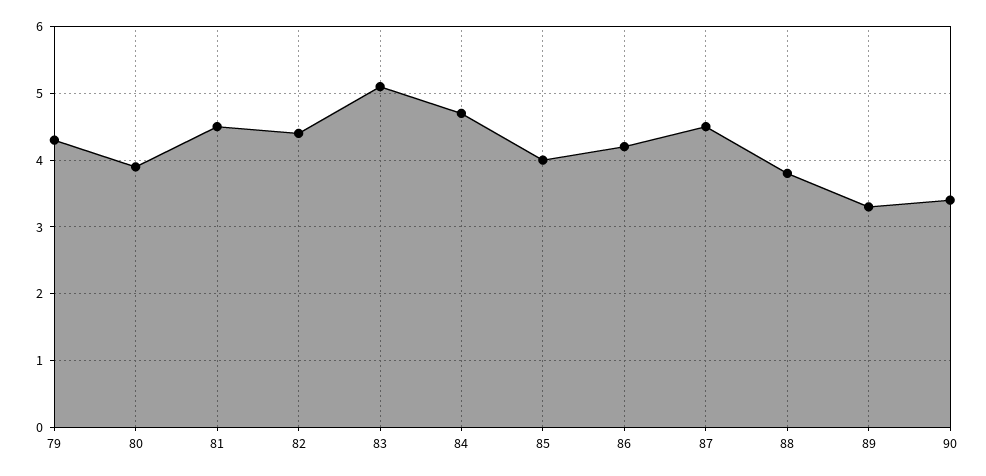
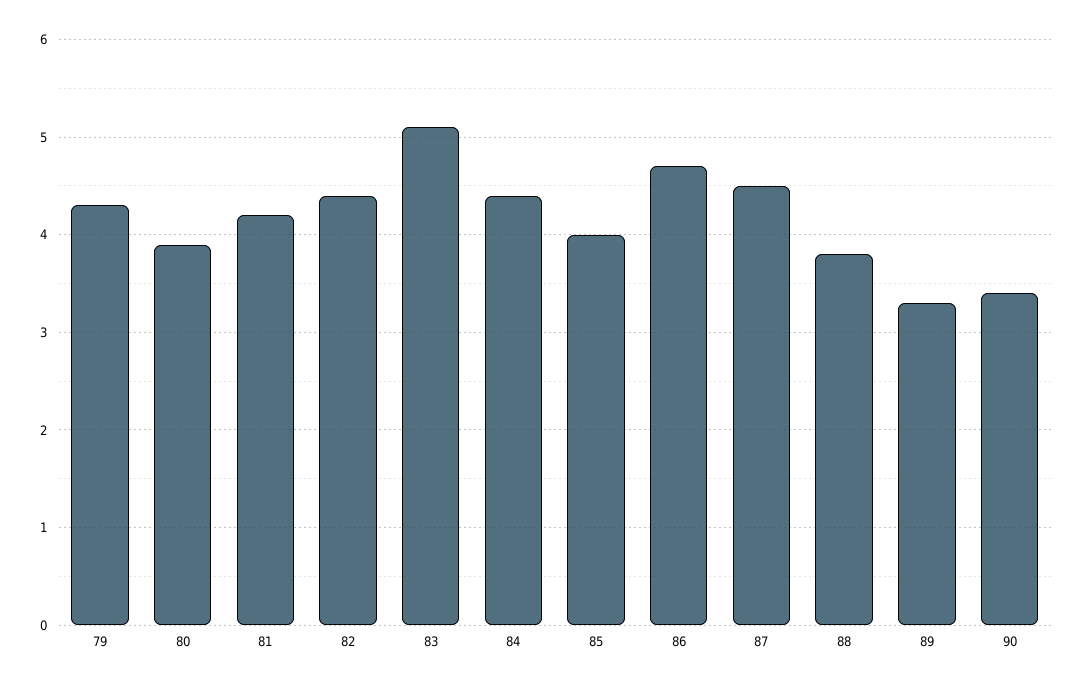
81: 4.5 -> 4.2
84: 4.7 -> 4.4
86: 4.2 -> 4.7

